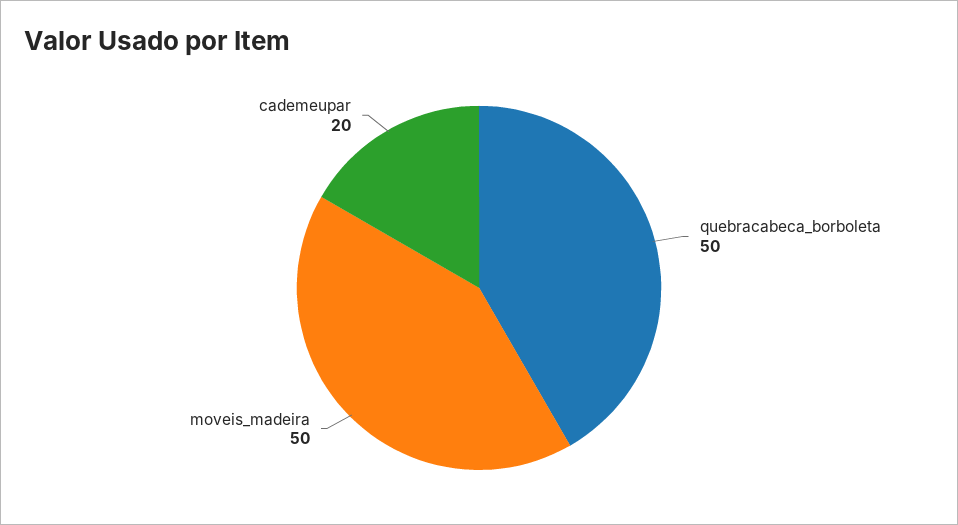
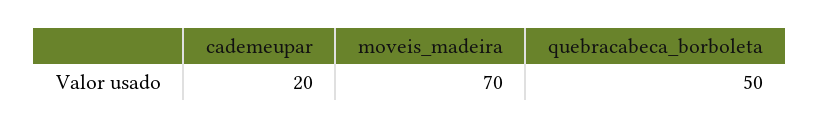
moveis_madeira: 50 -> 70

